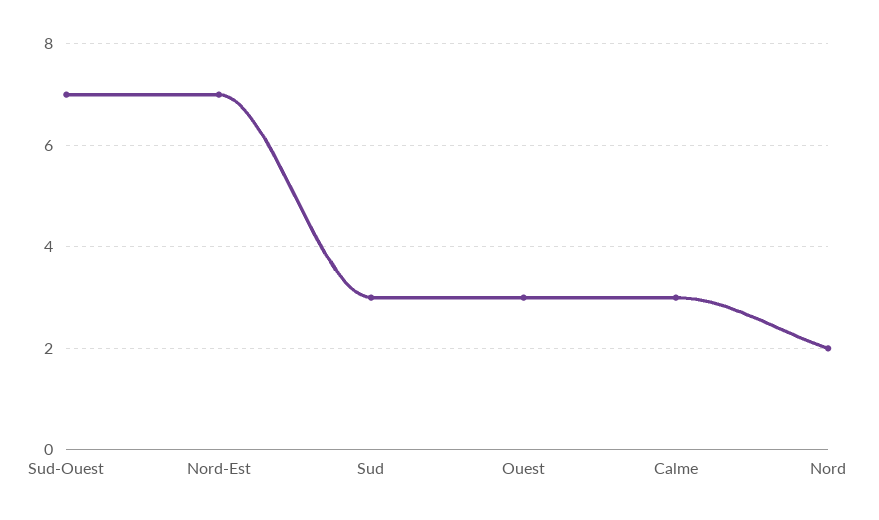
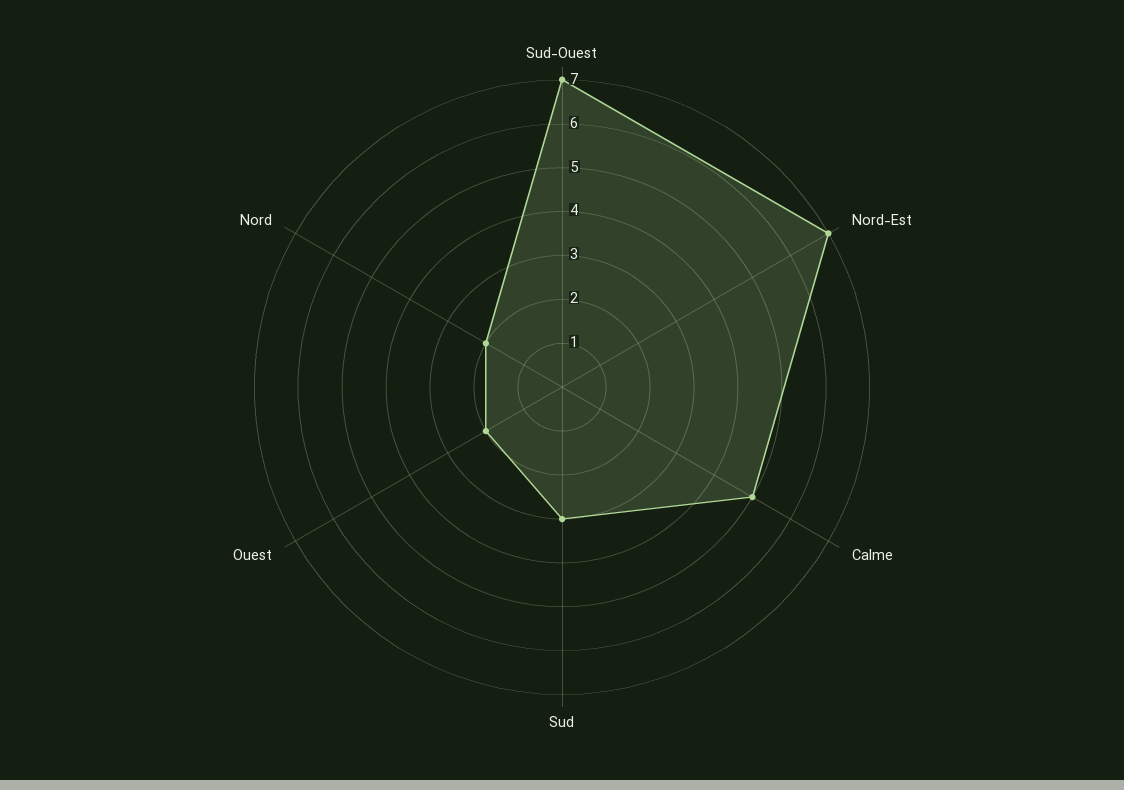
Ouest: 3 -> 2
Calme: 3 -> 5

